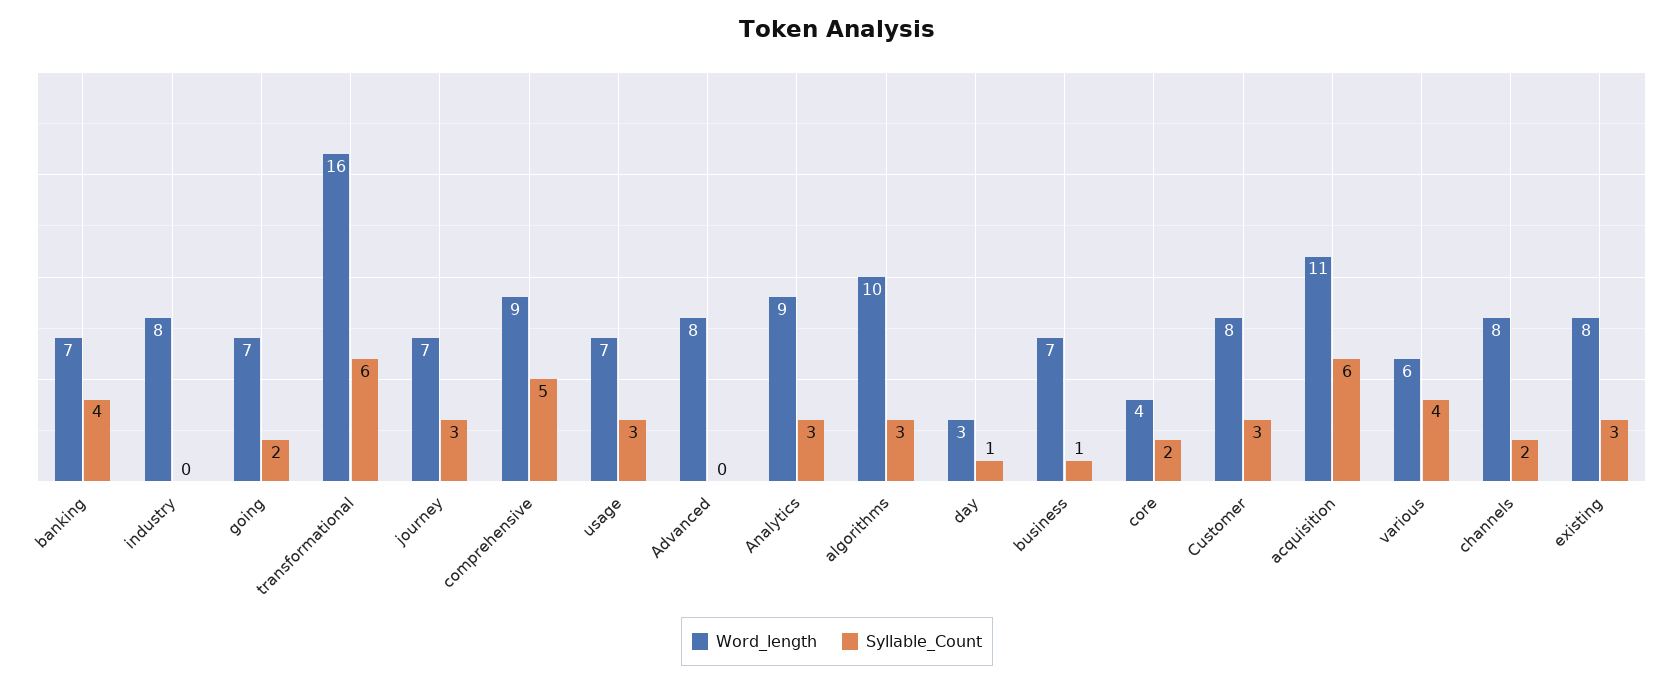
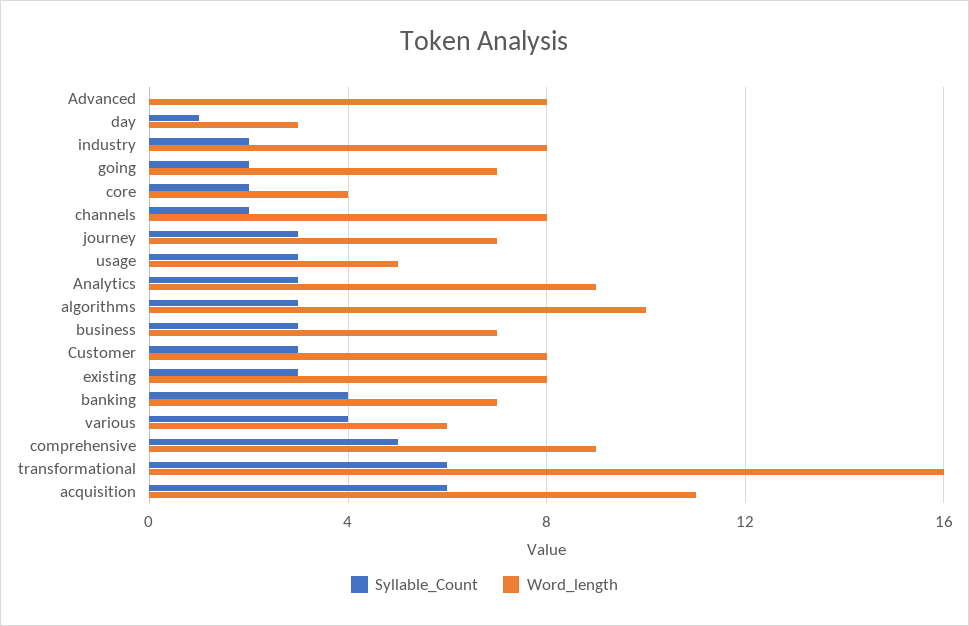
Syllable_Count, industry: 0 -> 2
Word_length, usage: 7 -> 5
Syllable_Count, business: 1 -> 3

